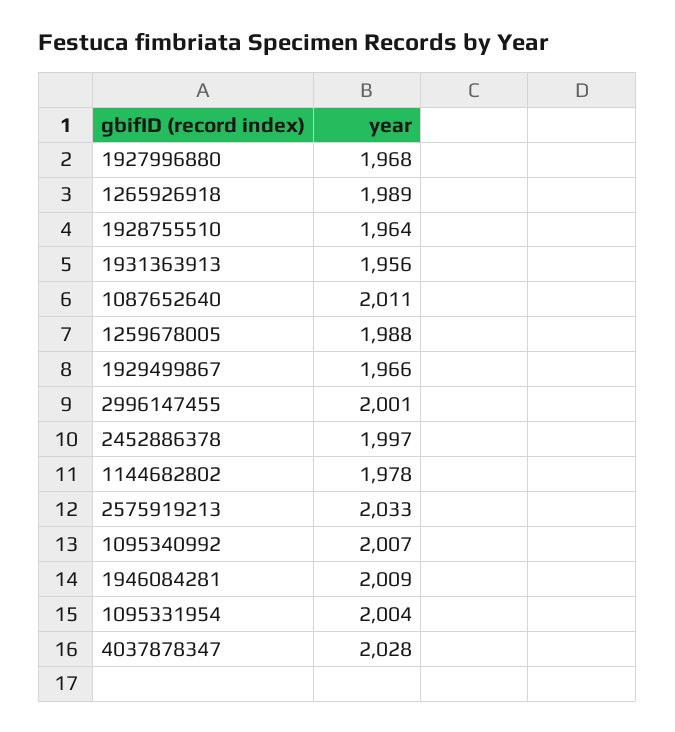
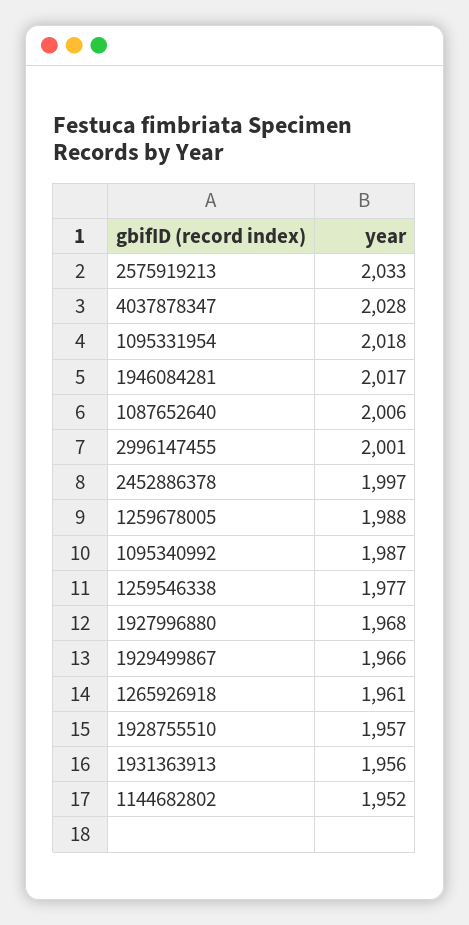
1265926918: 1989 -> 1961
1928755510: 1964 -> 1957
1087652640: 2011 -> 2006
1144682802: 1978 -> 1952
1095340992: 2007 -> 1987
1946084281: 2009 -> 2017
1095331954: 2004 -> 2018
1259546338: none -> 1977

